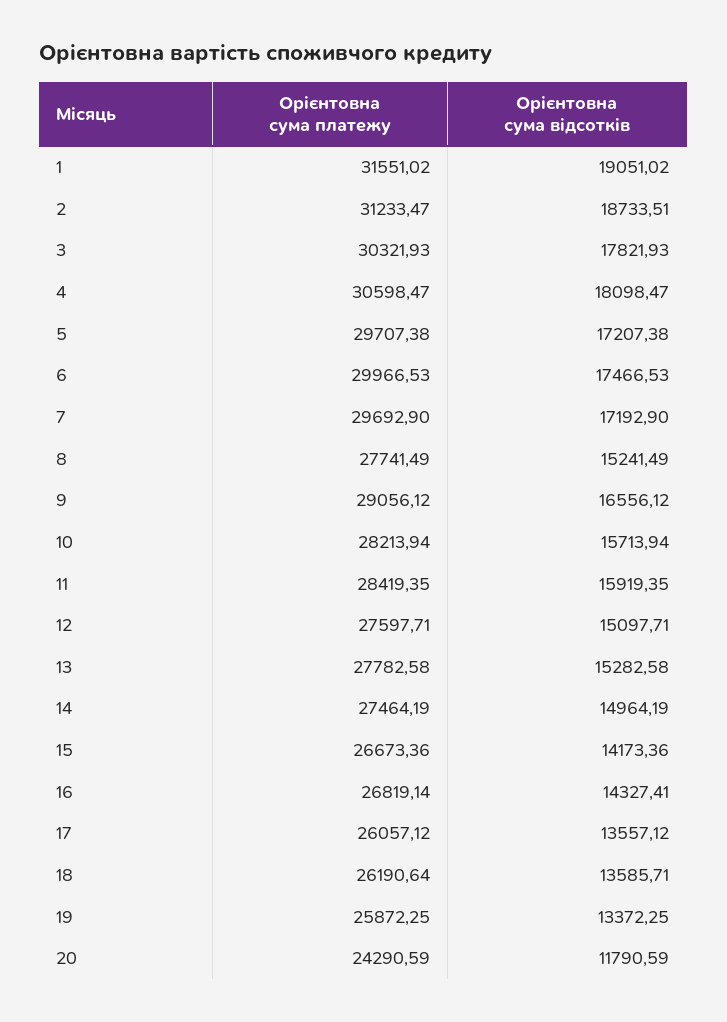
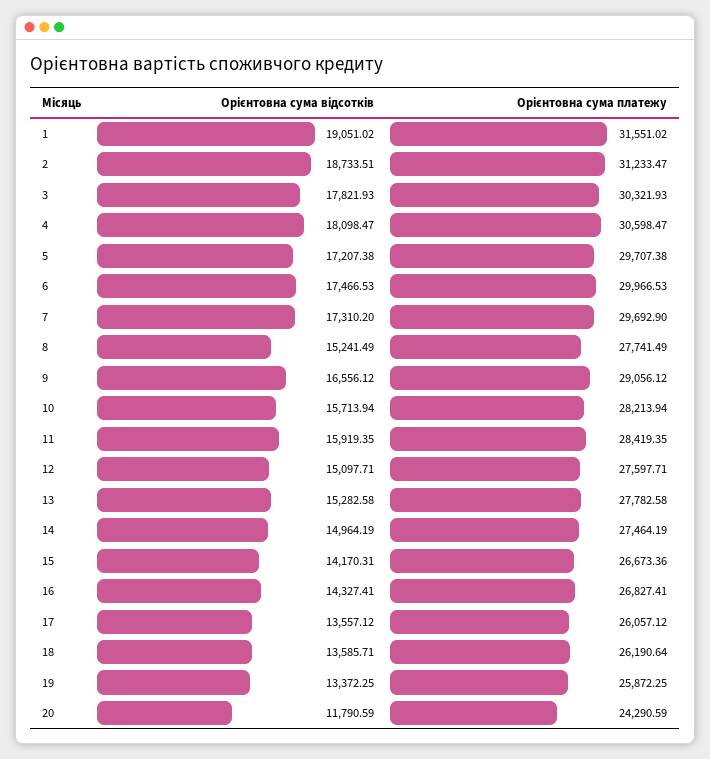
Орієнтовна сума відсотків, 7: 17192.9 -> 17310.2
Орієнтовна сума відсотків, 15: 14173.36 -> 14170.31
Орієнтовна сума платежу, 16: 26819.14 -> 26827.41

